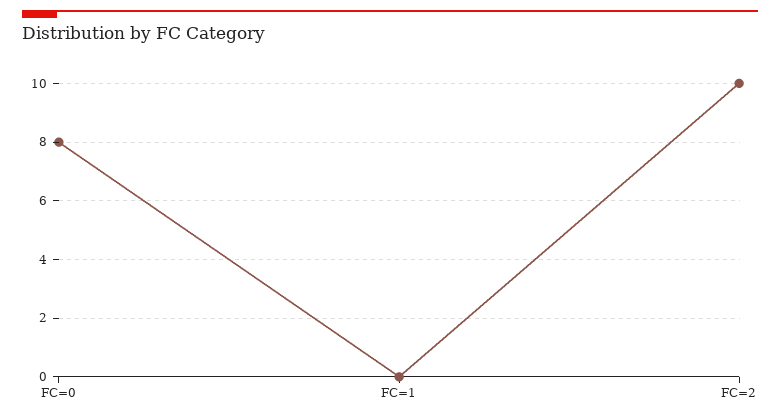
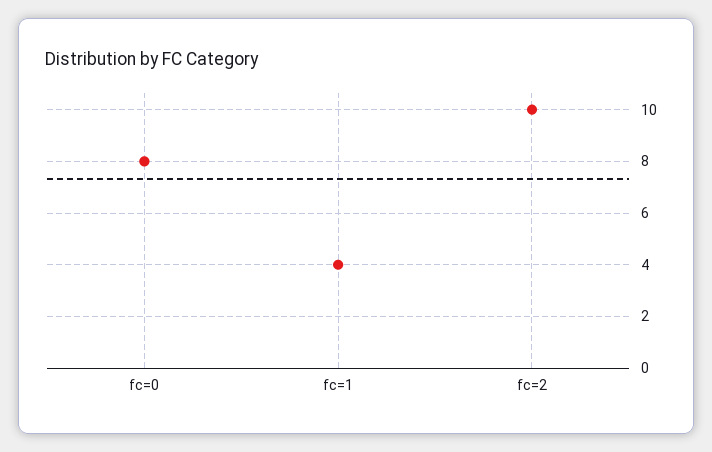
FC=1: 0 -> 4

